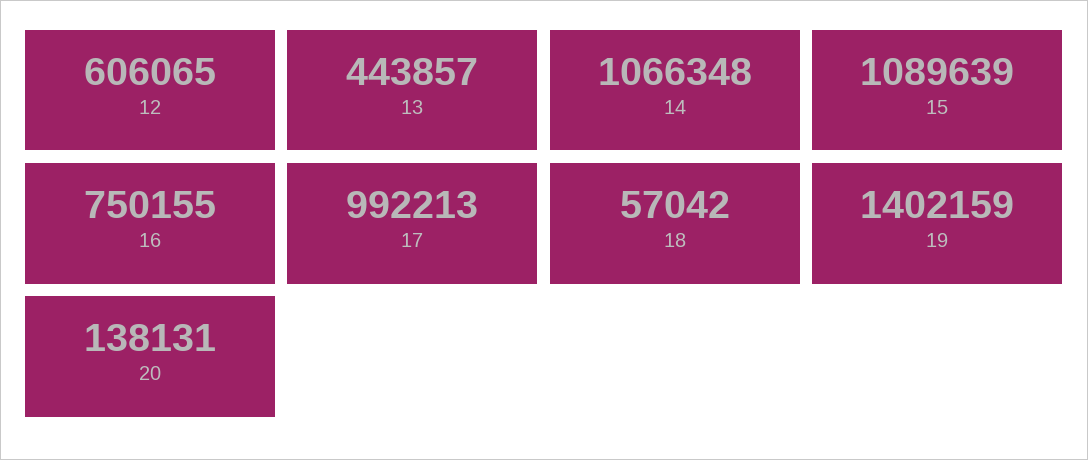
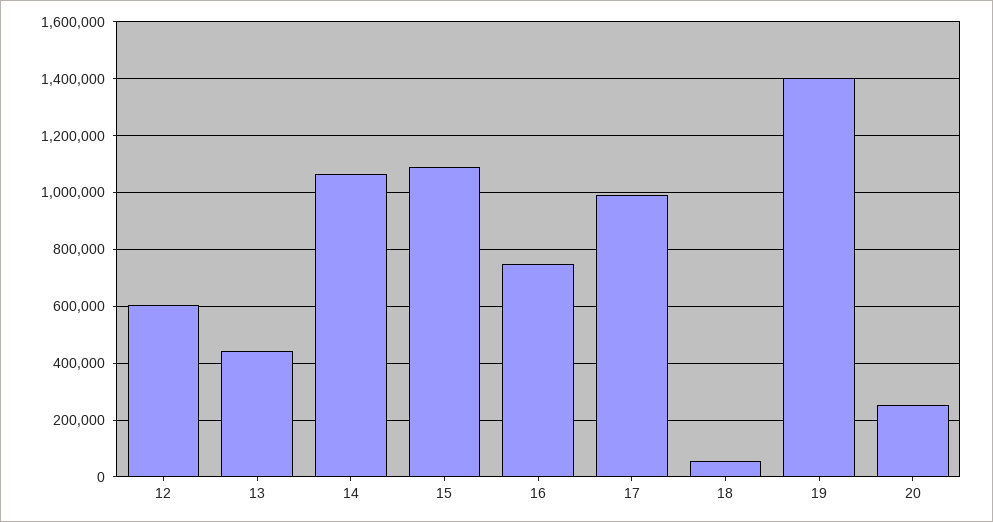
20: 138131 -> 250000

